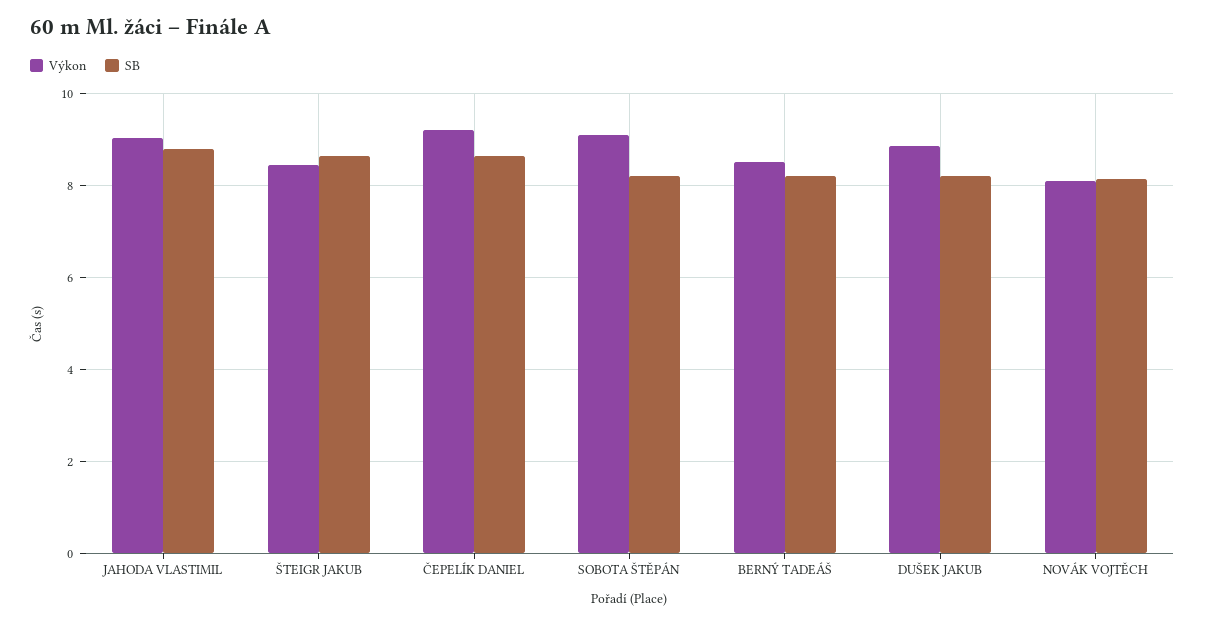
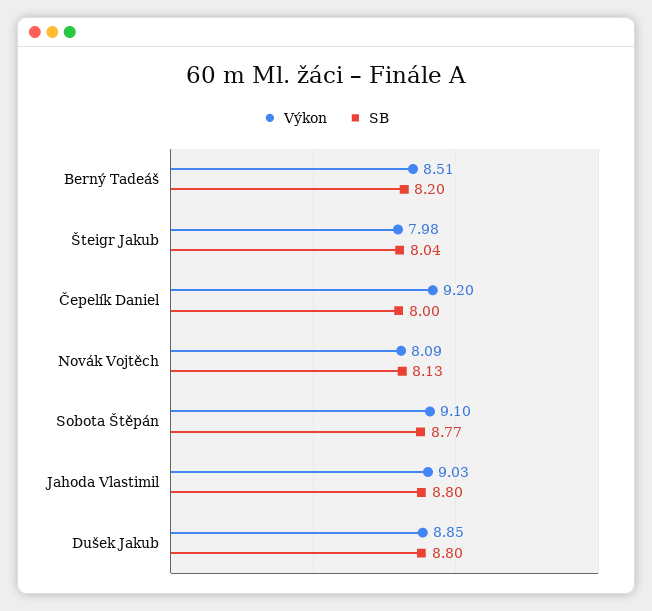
Výkon, ŠTEIGR JAKUB: 8.4 -> 7.98
SB, ŠTEIGR JAKUB: 8.6 -> 8.04
SB, ČEPELÍK DANIEL: 8.6 -> 8
SB, SOBOTA ŠTĚPÁN: 8.2 -> 8.77
SB, DUŠEK JAKUB: 8.2 -> 8.8

